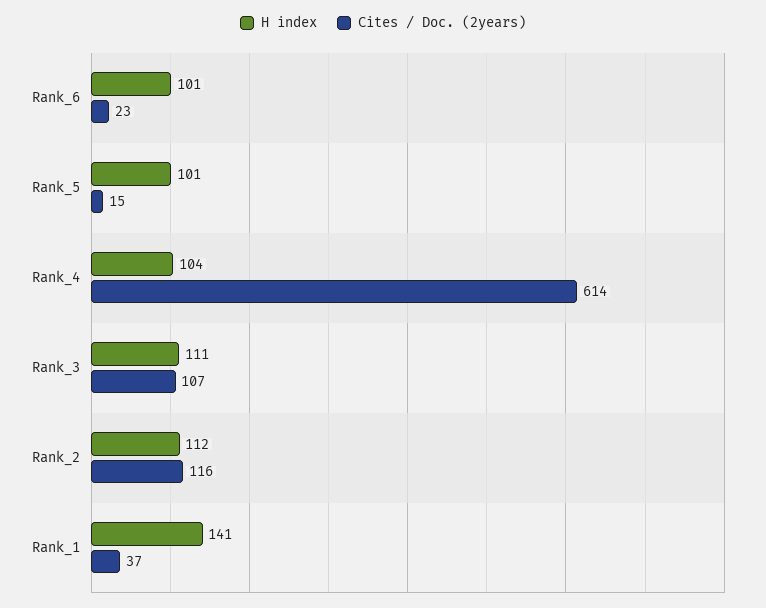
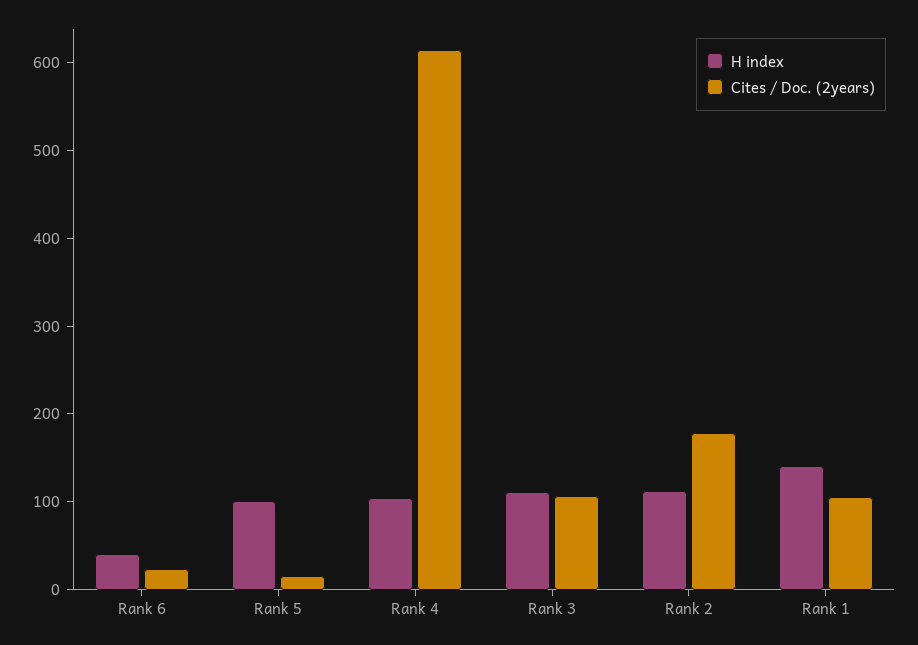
H index, Rank_6: 101 -> 40
Cites / Doc. (2years), Rank_2: 116 -> 180
Cites / Doc. (2years), Rank_1: 37 -> 100

